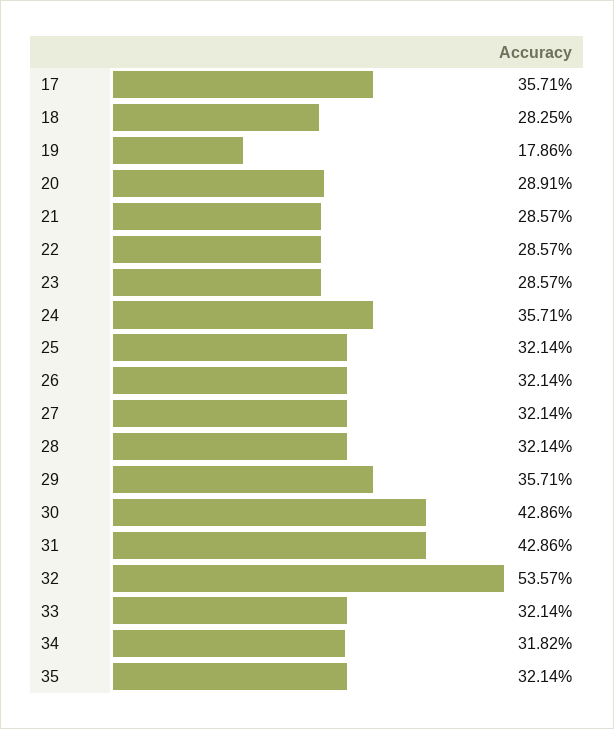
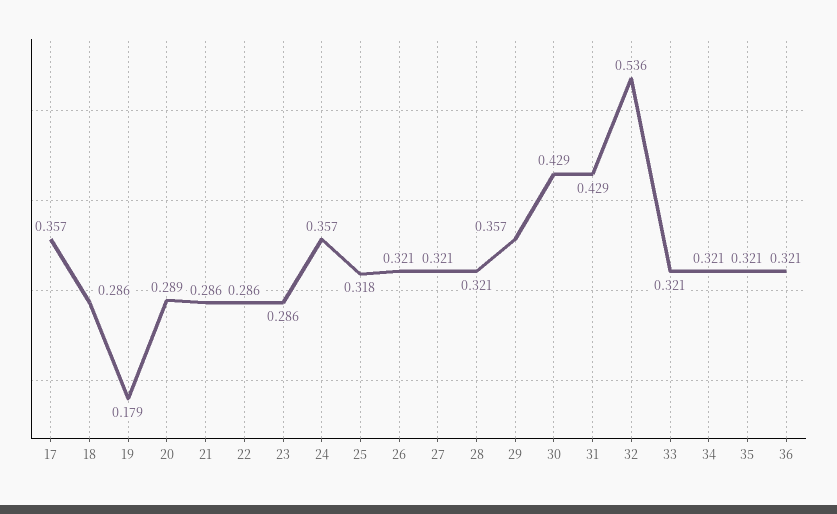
18: 0.2825 -> 0.286
25: 0.3214 -> 0.318
34: 0.3182 -> 0.321
36: none -> 0.321

